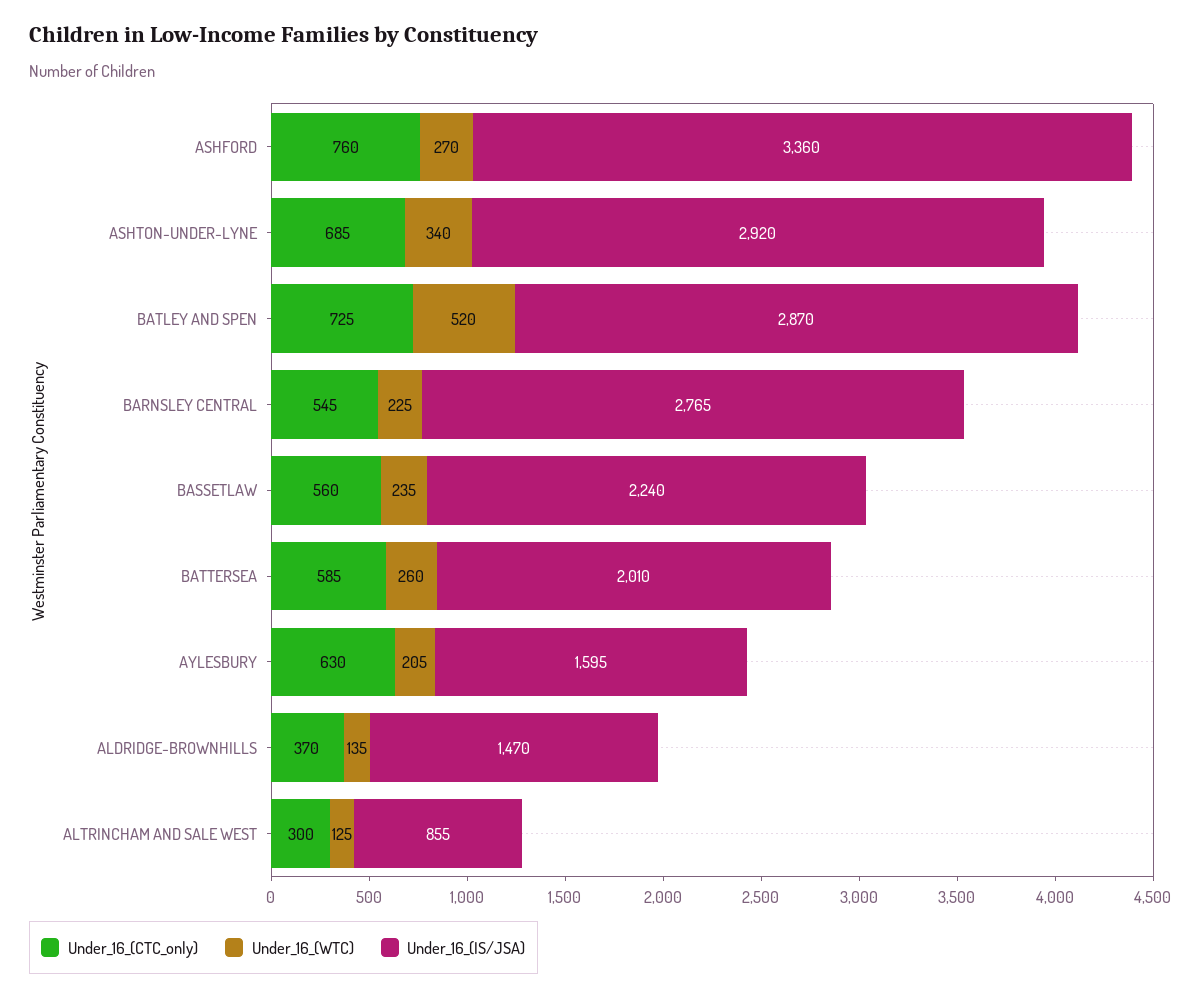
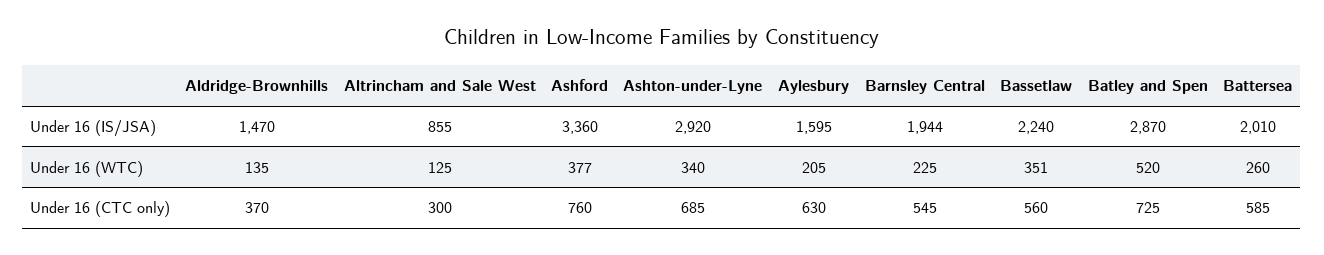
Under_16_(WTC), ASHFORD: 270 -> 377
Under_16_(IS/JSA), BARNSLEY CENTRAL: 2765 -> 1944
Under_16_(WTC), BASSETLAW: 235 -> 351

